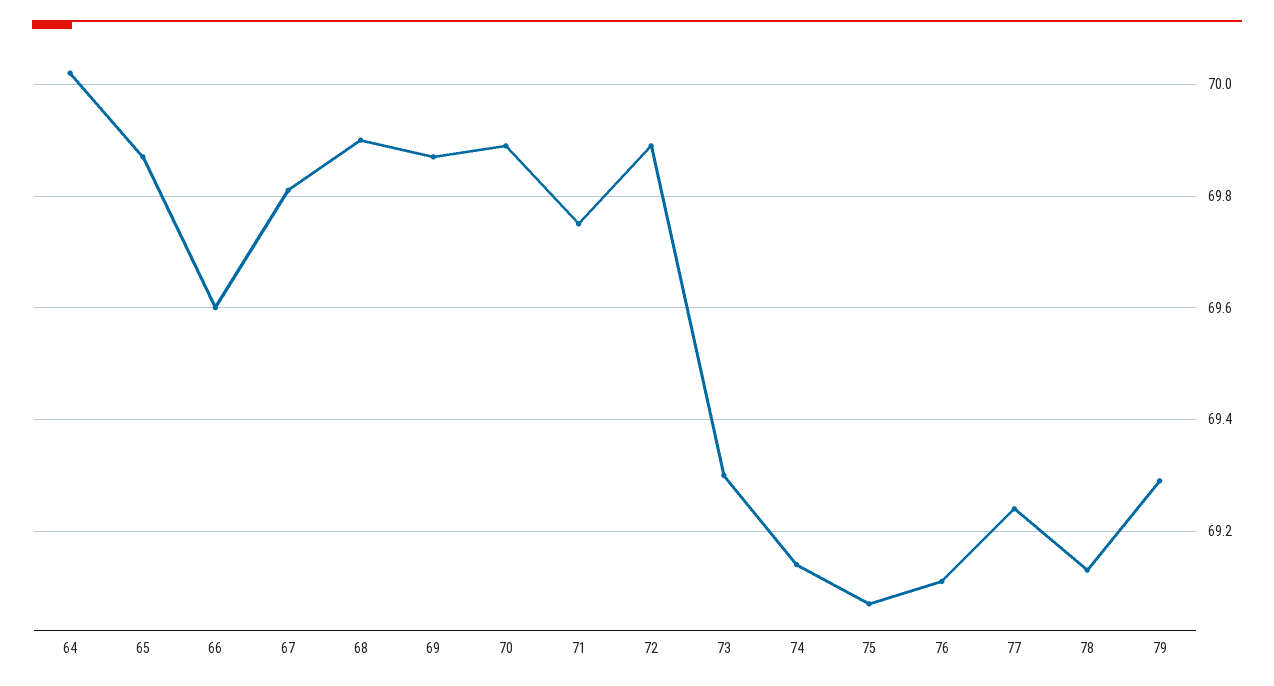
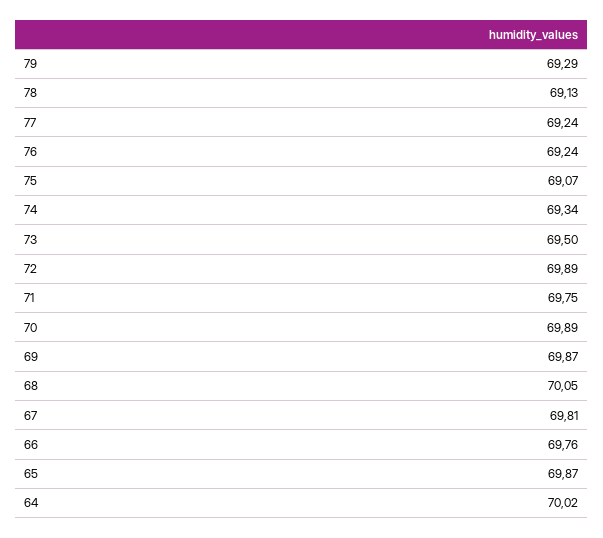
66: 69.6 -> 69.76
68: 69.9 -> 70.05
73: 69.3 -> 69.5
74: 69.15 -> 69.34
76: 69.1 -> 69.24

